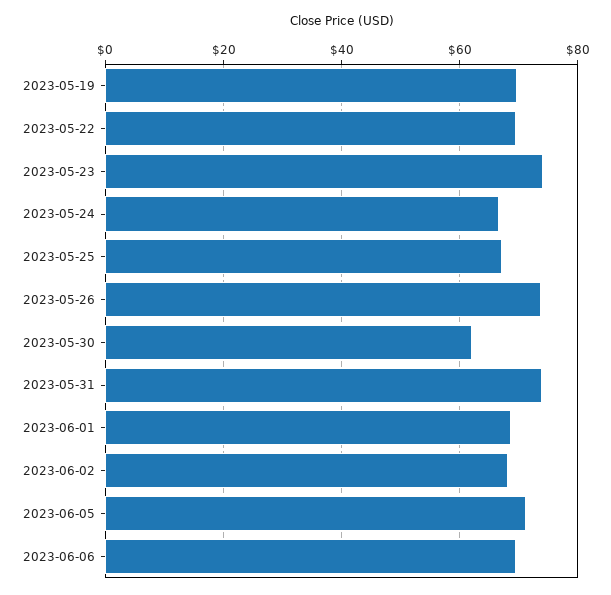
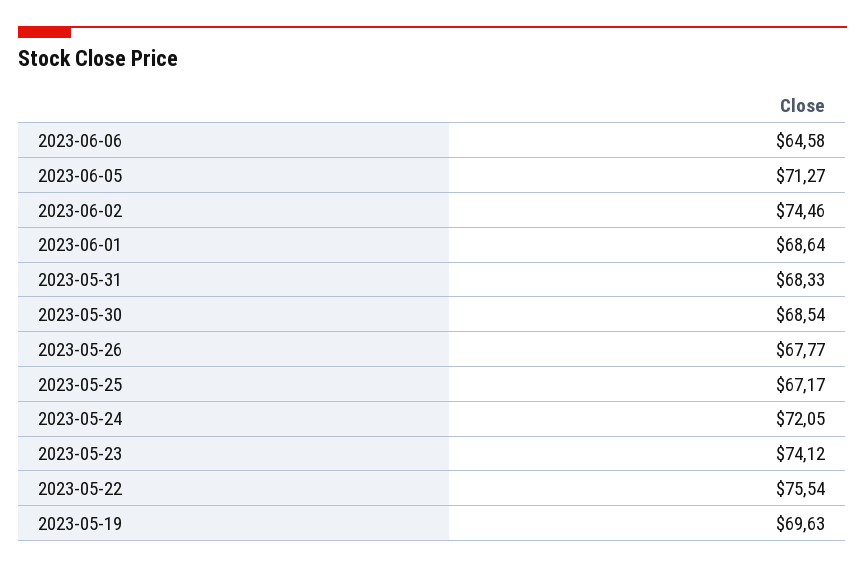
2023-05-22: 70 -> 75.54
2023-05-24: 66 -> 72.05
2023-05-26: 74 -> 67.77
2023-05-30: 62 -> 68.54
2023-05-31: 74 -> 68.33
2023-06-02: 68 -> 74.46
2023-06-06: 70 -> 64.58

